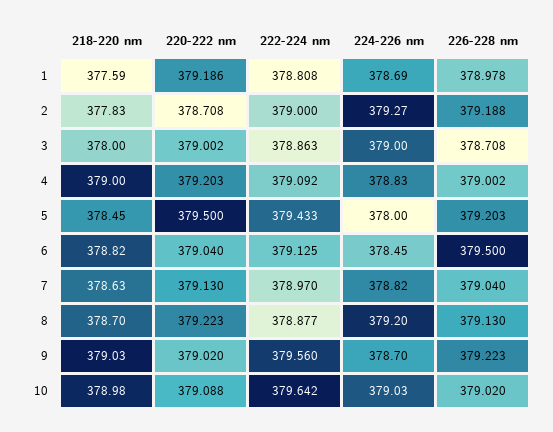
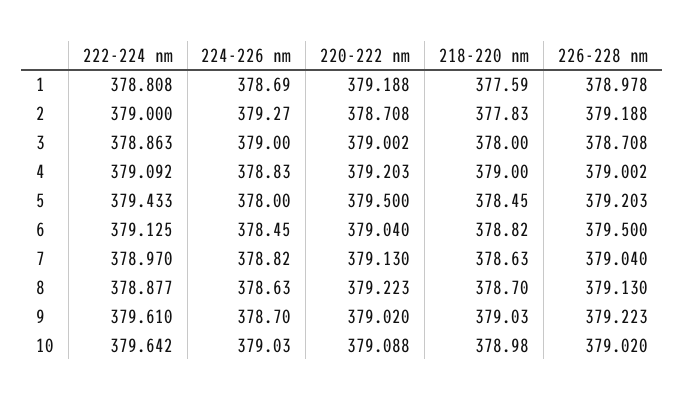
220-222 nm, 1: 379.186 -> 379.188
224-226 nm, 8: 379.2 -> 378.63
222-224 nm, 9: 379.56 -> 379.61

